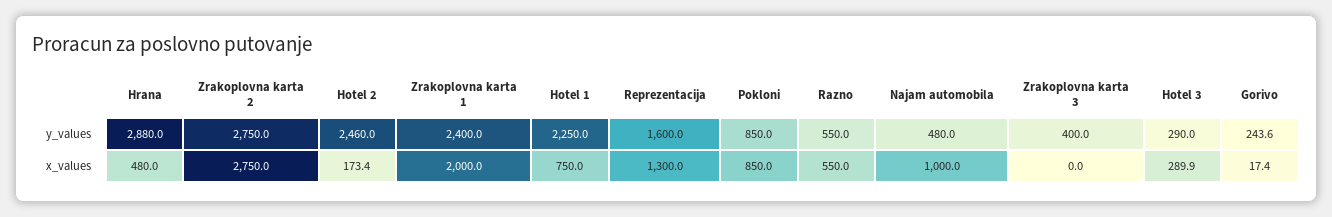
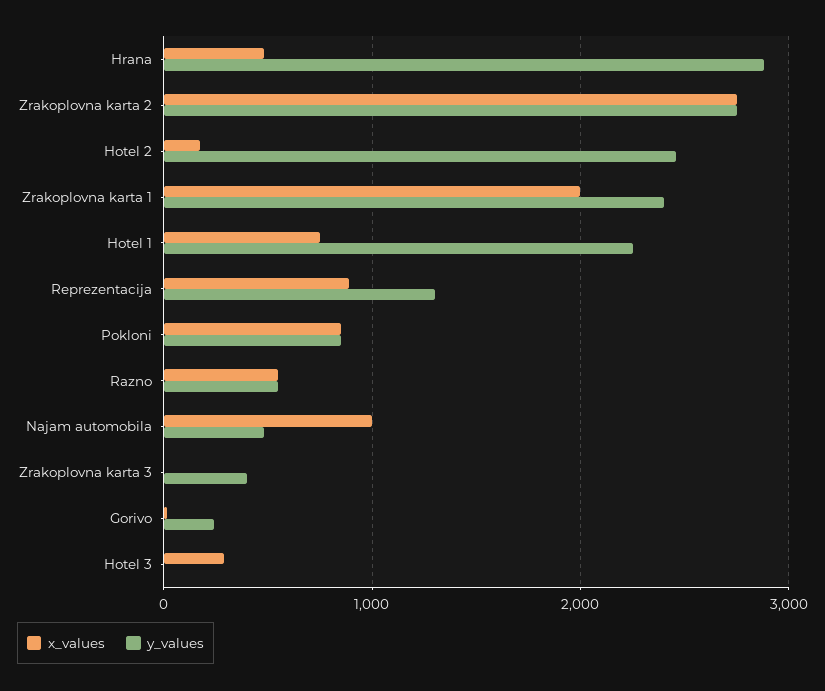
y_values, Reprezentacija: 1600 -> 1300
y_values, Hotel 3: 290 -> 0
x_values, Reprezentacija: 1300 -> 900

